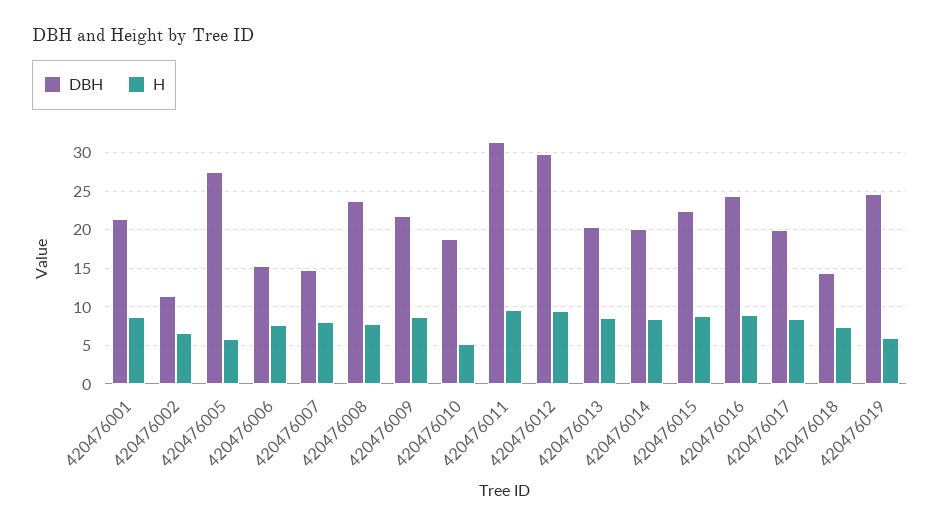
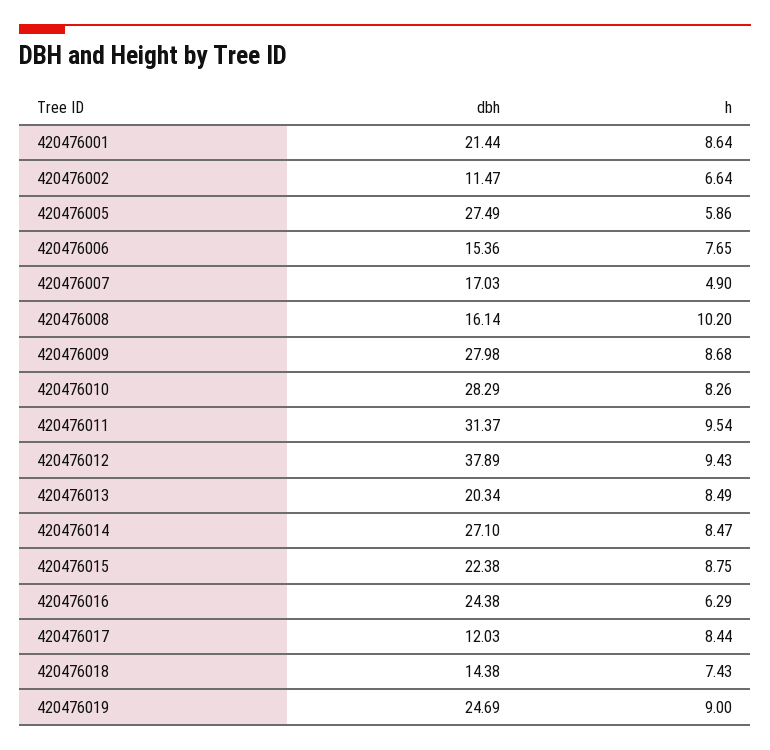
DBH, 420476007: 15 -> 17.03
H, 420476007: 8 -> 4.9
DBH, 420476008: 24 -> 16.14
H, 420476008: 8 -> 10.2
DBH, 420476009: 22 -> 27.98
DBH, 420476010: 19 -> 28.29
H, 420476010: 5 -> 8.26
DBH, 420476012: 30 -> 37.89
DBH, 420476014: 20 -> 27.1
H, 420476016: 9 -> 6.29
DBH, 420476017: 20 -> 12.03
H, 420476019: 6 -> 9

